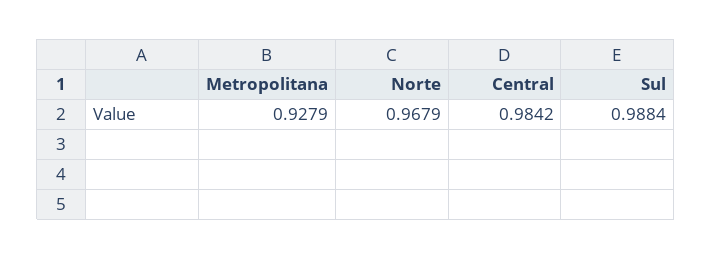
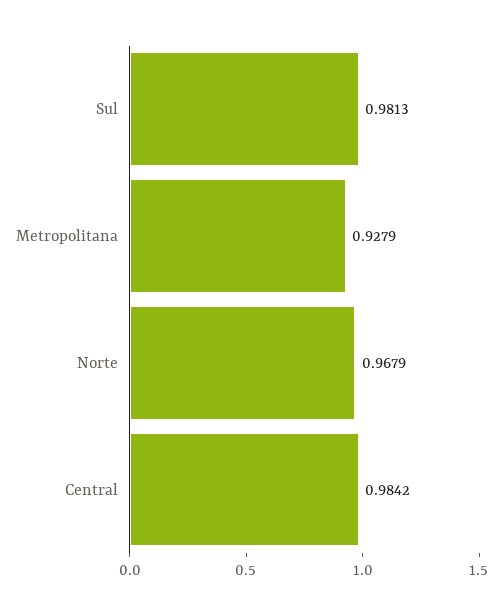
Sul: 0.9884 -> 0.9813

